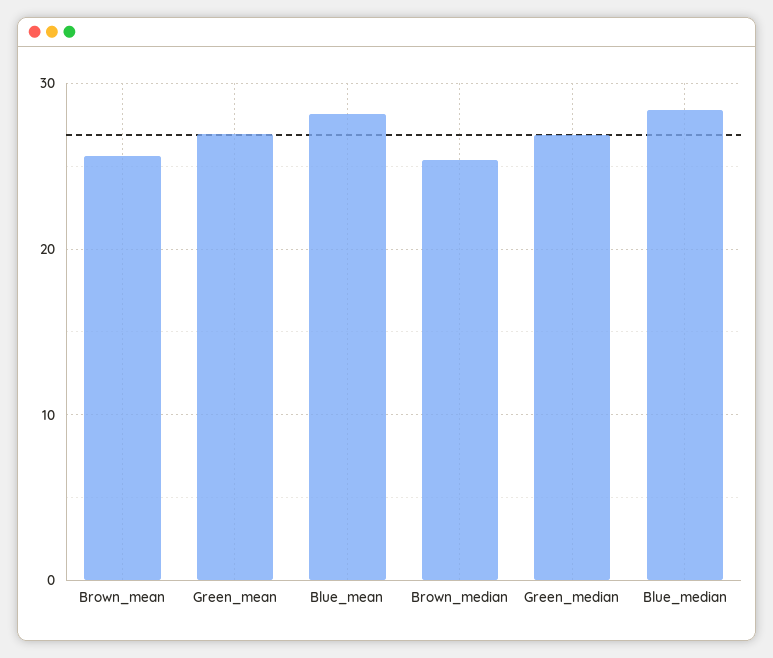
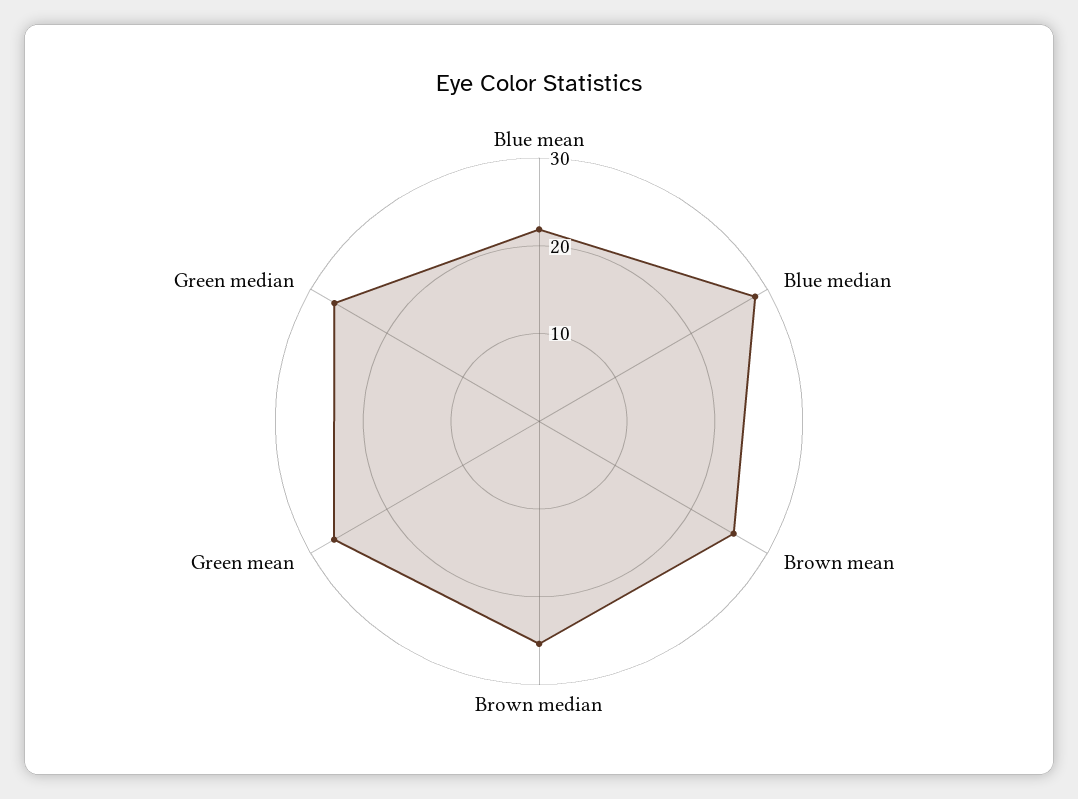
Blue_mean: 28 -> 22

